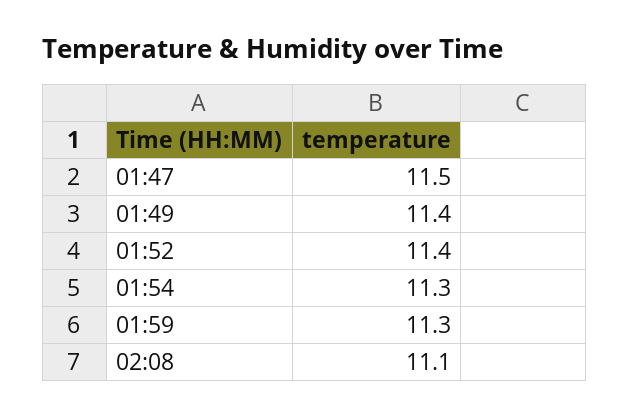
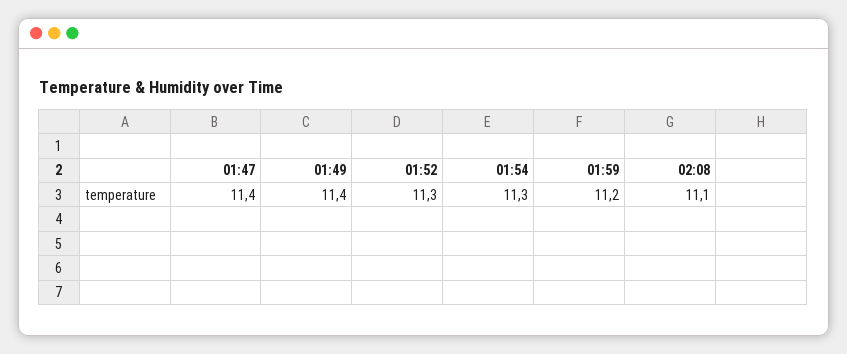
01:47: 11.5 -> 11.4
01:52: 11.4 -> 11.3
01:59: 11.3 -> 11.2

